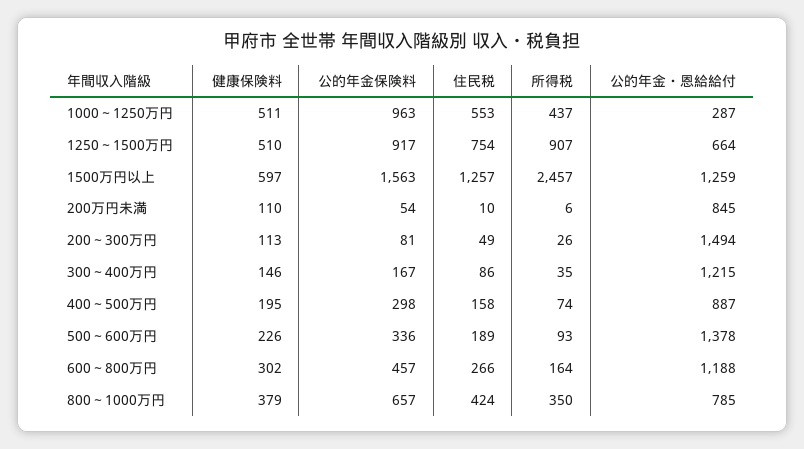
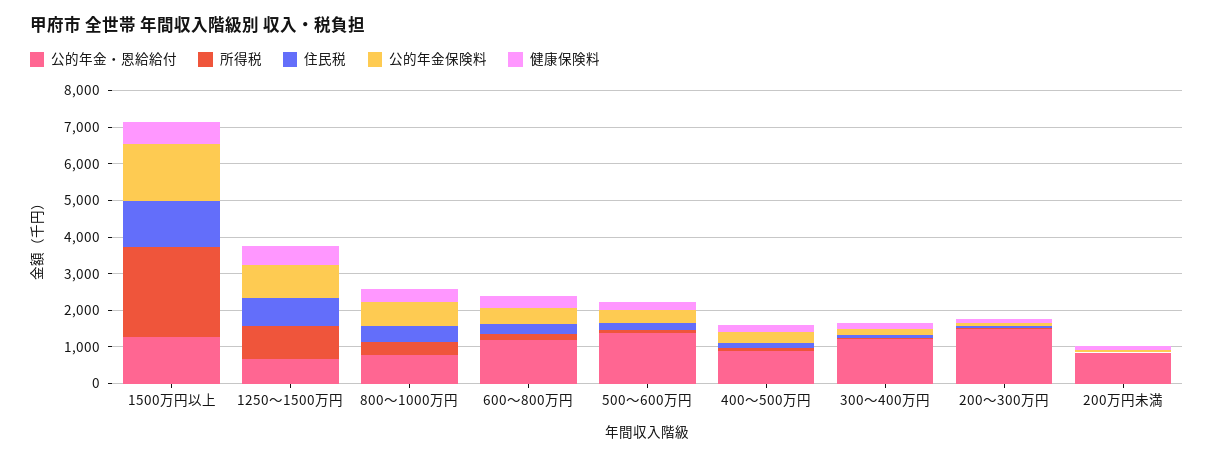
健康保険料, 1000～1250万円: 511 -> none
公的年金保険料, 1000～1250万円: 963 -> none
住民税, 1000～1250万円: 553 -> none
所得税, 1000～1250万円: 437 -> none
公的年金・恩給給付, 1000～1250万円: 287 -> none

